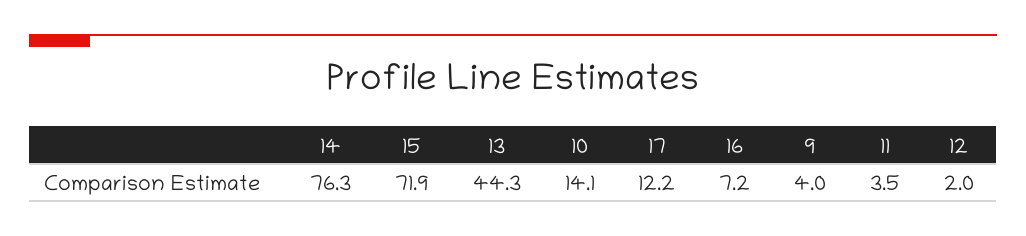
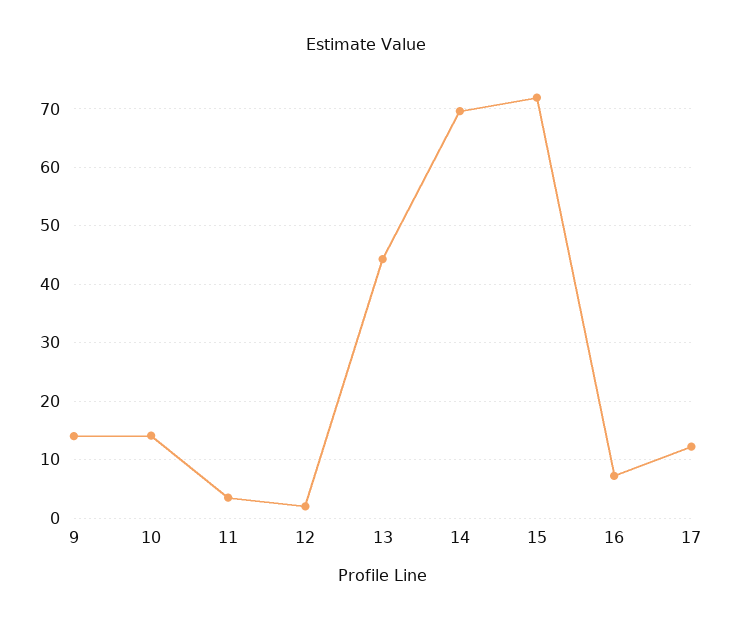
14: 76.3 -> 70
9: 4 -> 14

